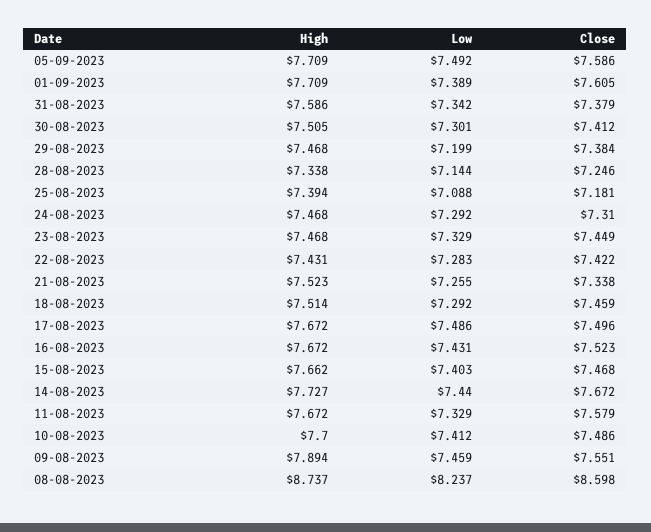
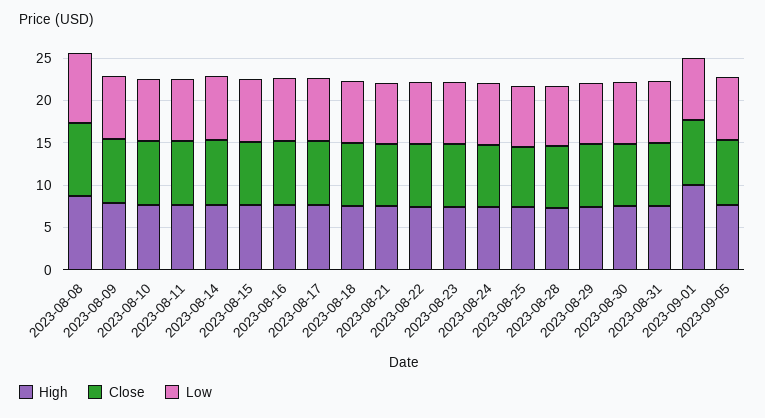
High, 01-09-2023: 7.709 -> 10

